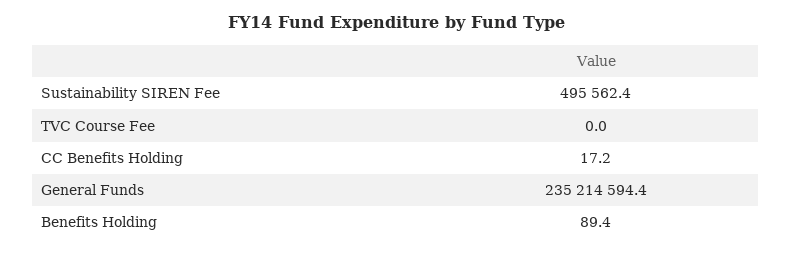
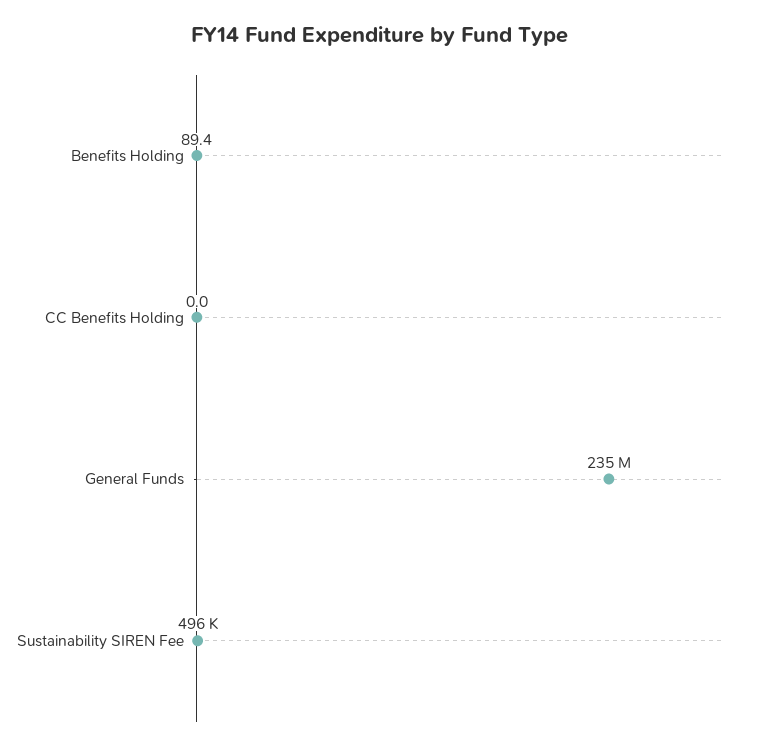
TVC Course Fee: 0 -> none
CC Benefits Holding: 17.2 -> 0

